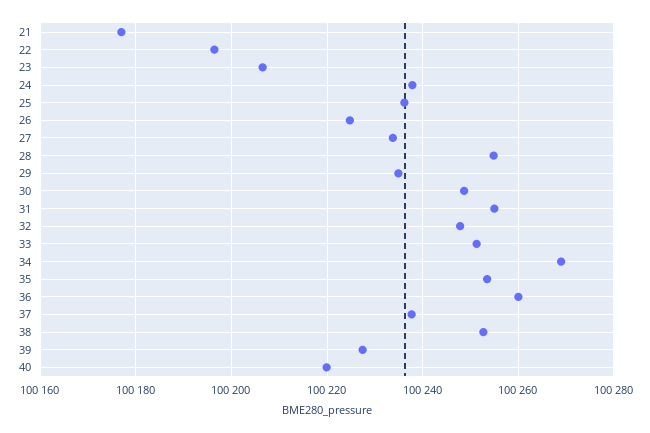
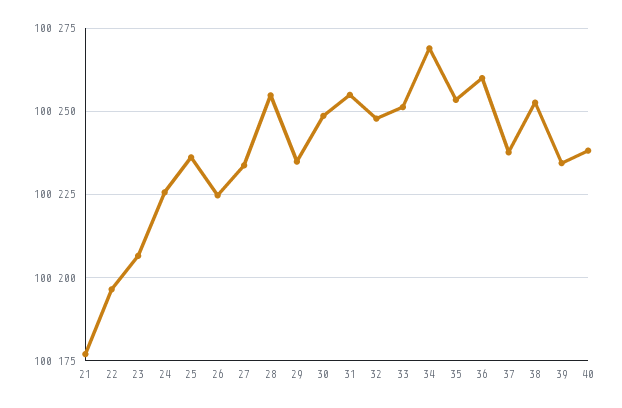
24: 100238 -> 100225
39: 100228 -> 100235
40: 100220 -> 100237.5

